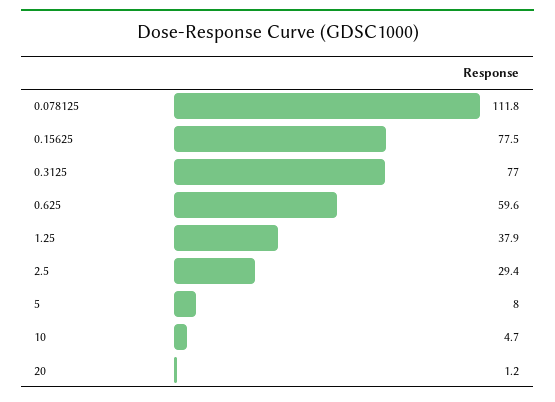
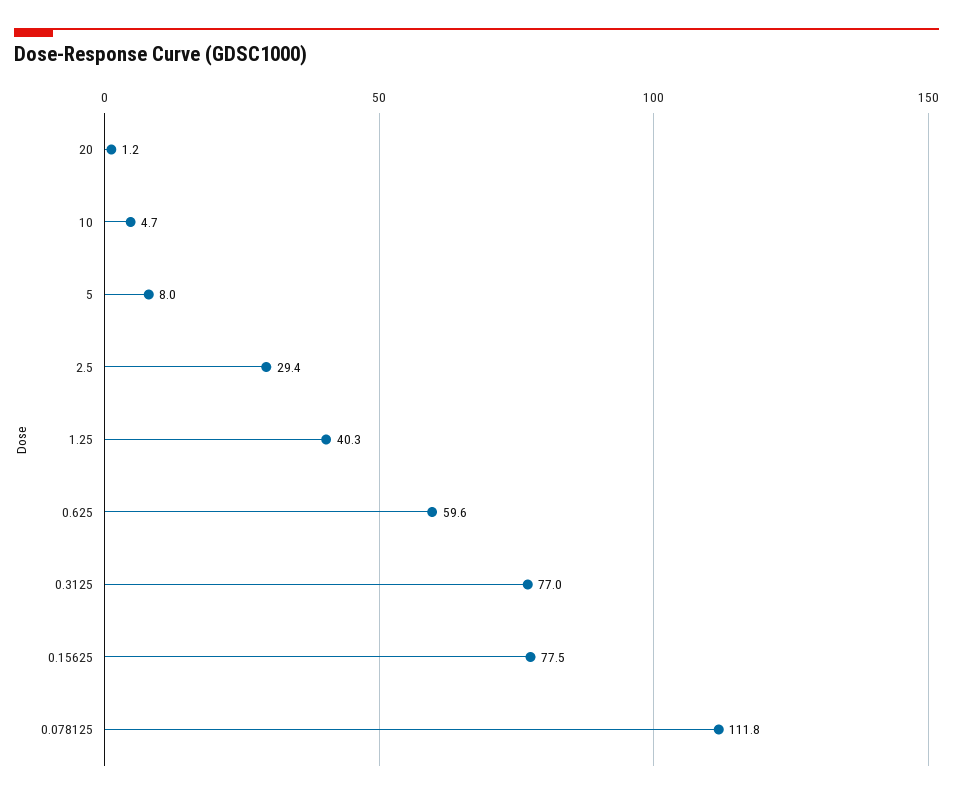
1.25: 37.9 -> 40.3

